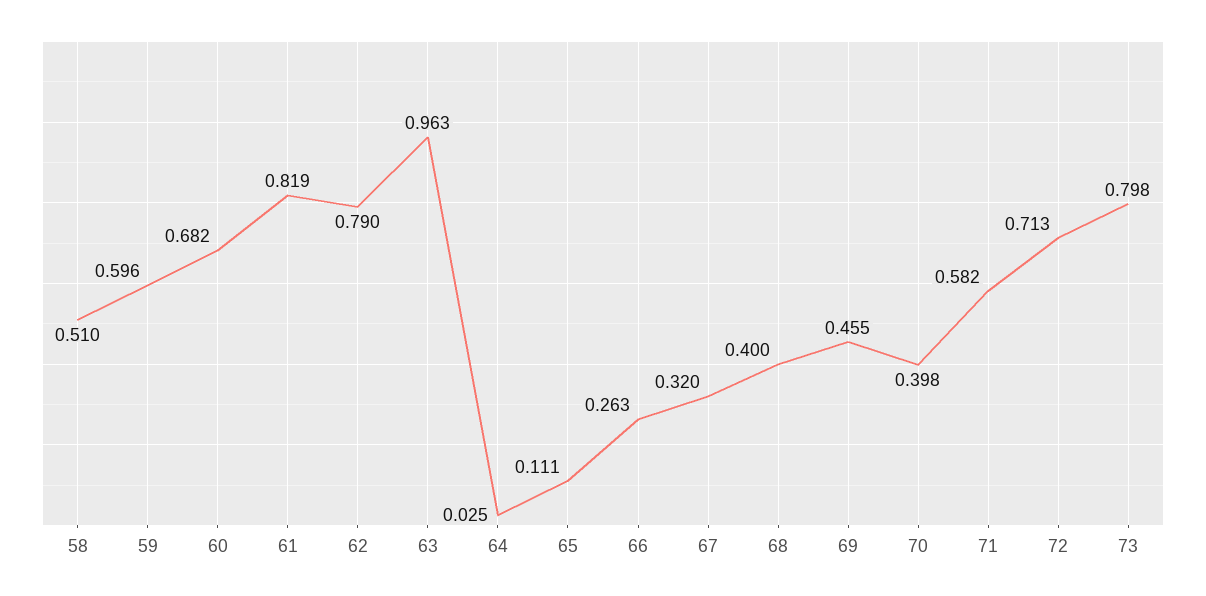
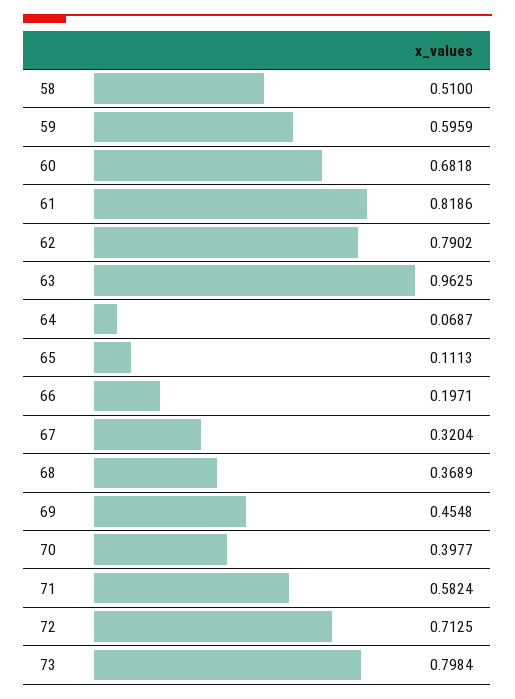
64: 0.025 -> 0.0687
66: 0.263 -> 0.1971
68: 0.4 -> 0.3689

